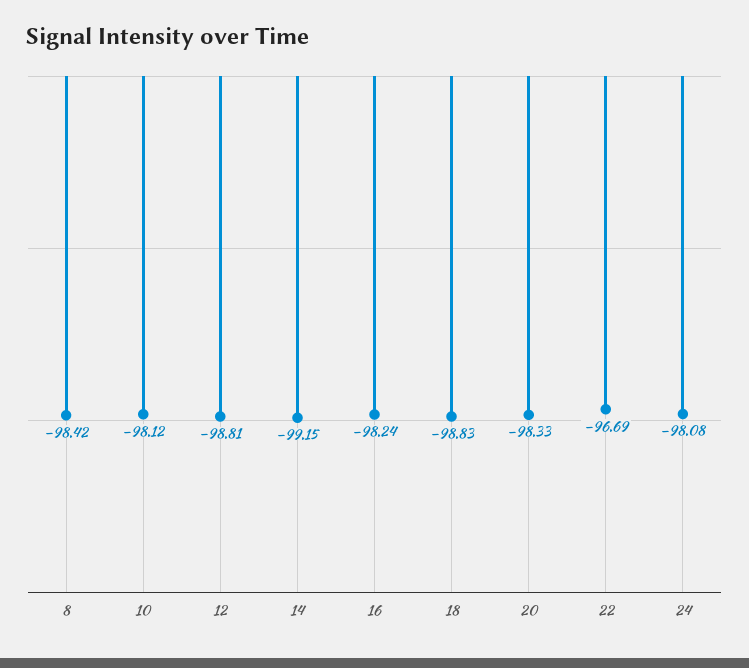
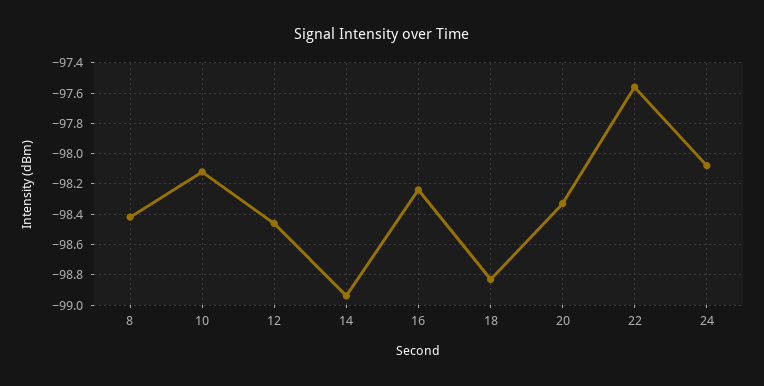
12: -98.81 -> -98.45
14: -99.15 -> -98.95
22: -96.69 -> -97.55

